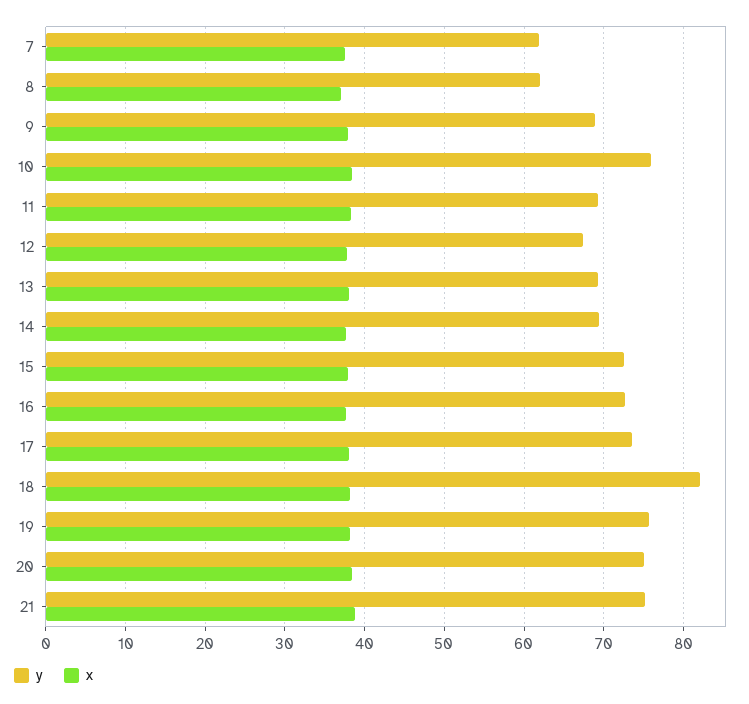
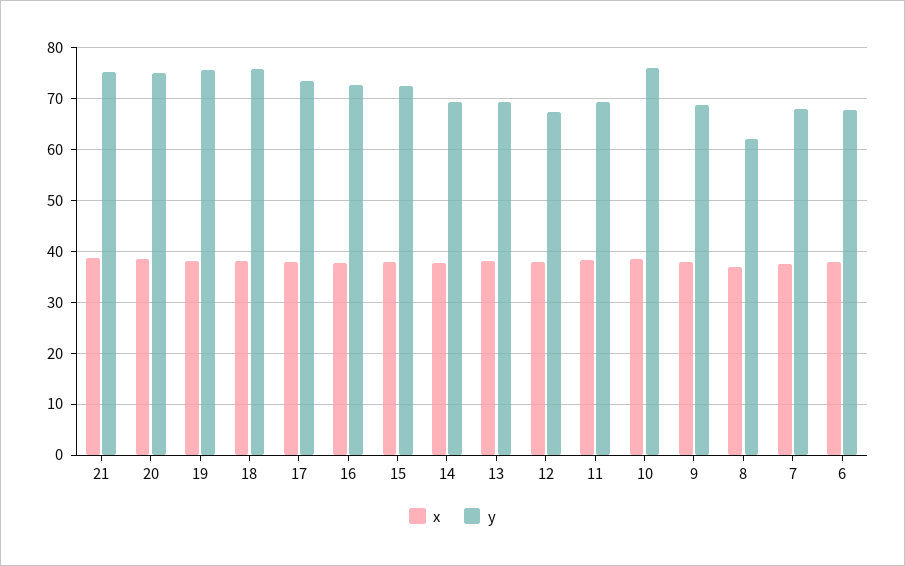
y, 7: 62 -> 68
y, 18: 82 -> 76
x, 6: none -> 38
y, 6: none -> 68

